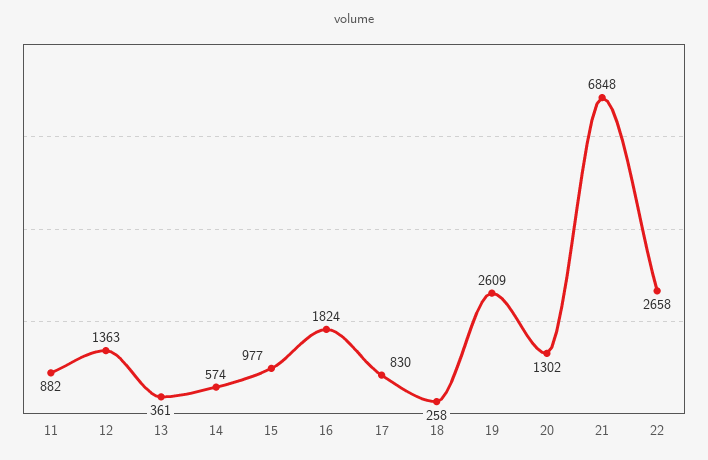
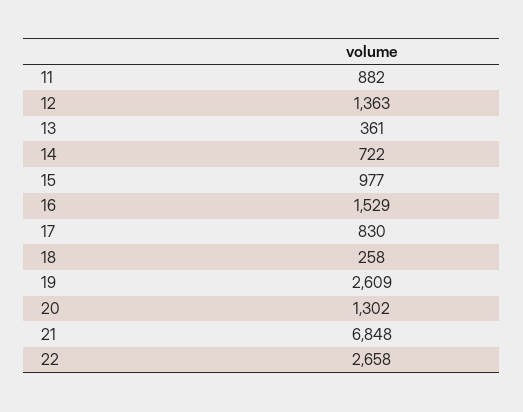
14: 574 -> 722
16: 1824 -> 1529

